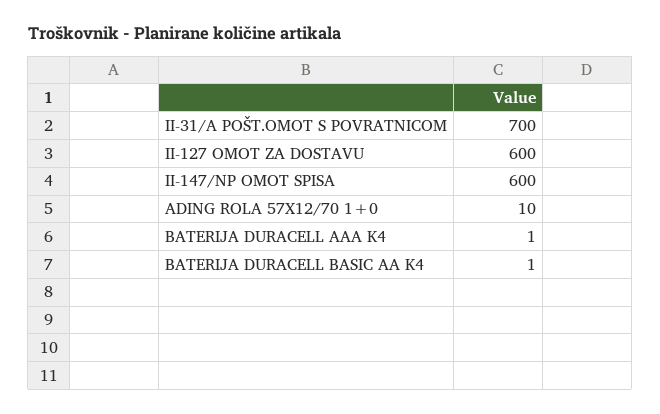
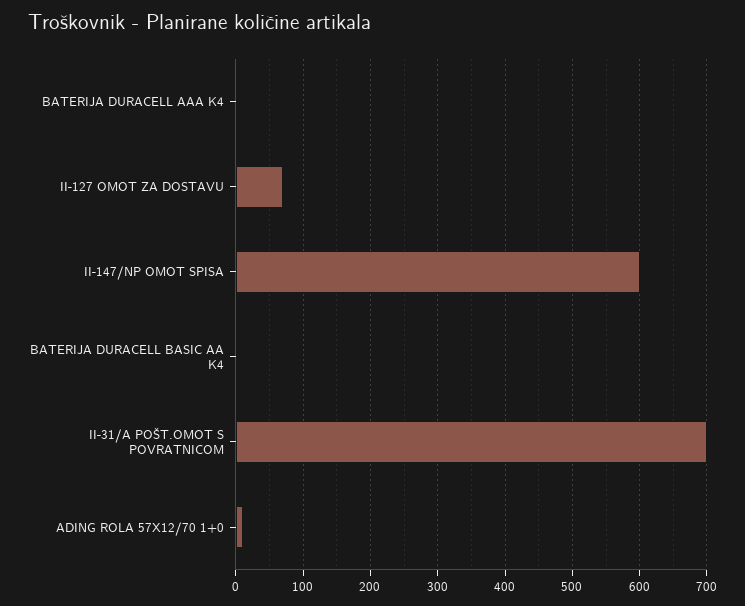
II-127 OMOT ZA DOSTAVU: 600 -> 70

